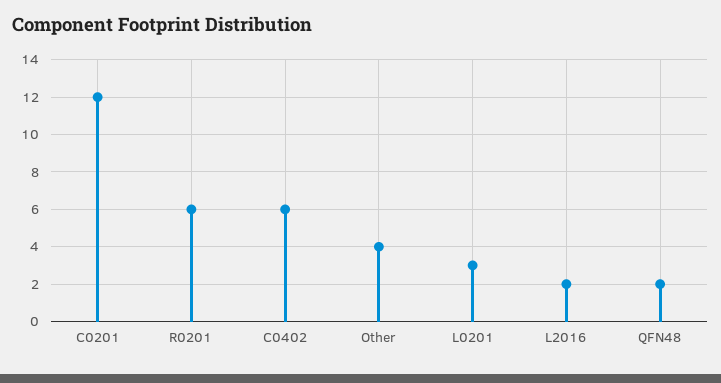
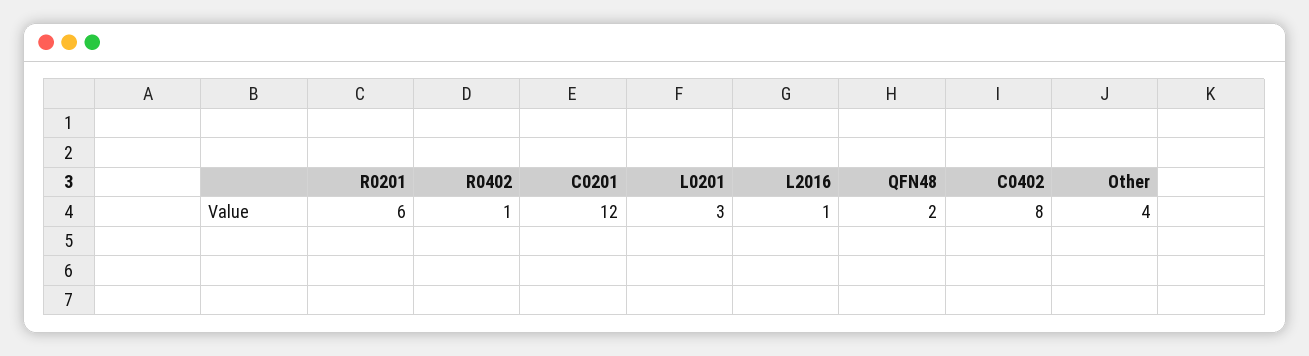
C0402: 6 -> 8
L2016: 2 -> 1
R0402: none -> 1

